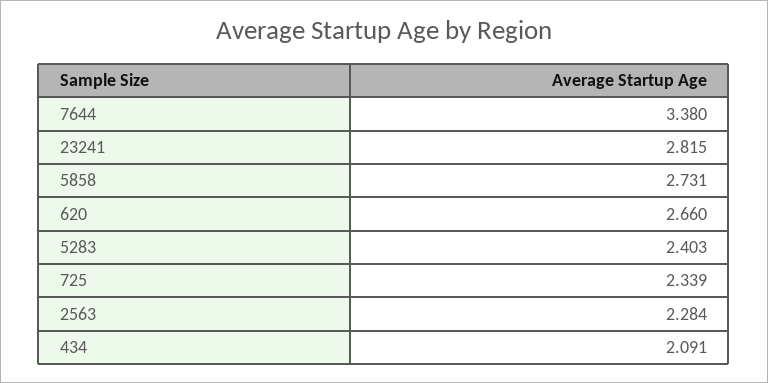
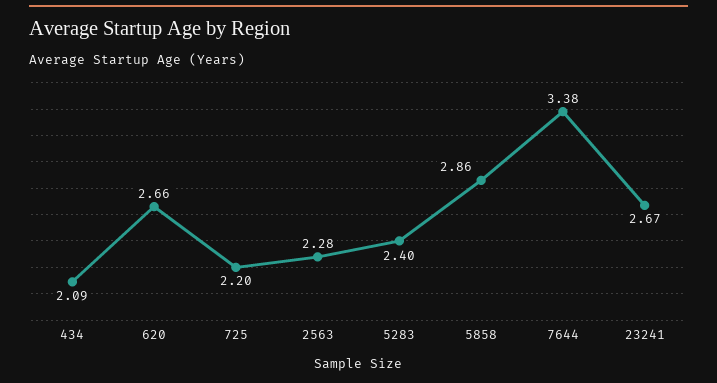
23241: 2.815 -> 2.67
5858: 2.731 -> 2.86
725: 2.339 -> 2.2

